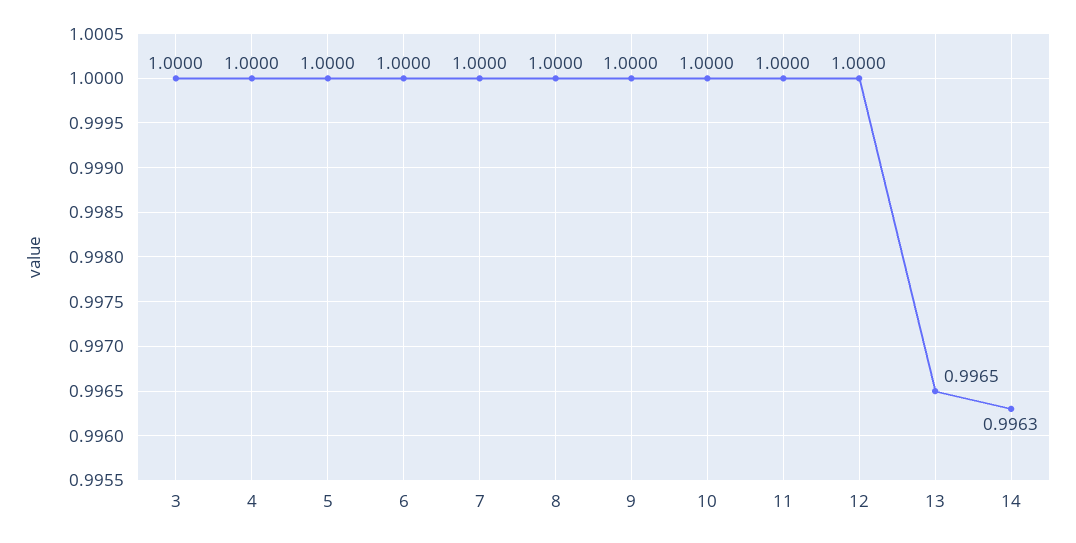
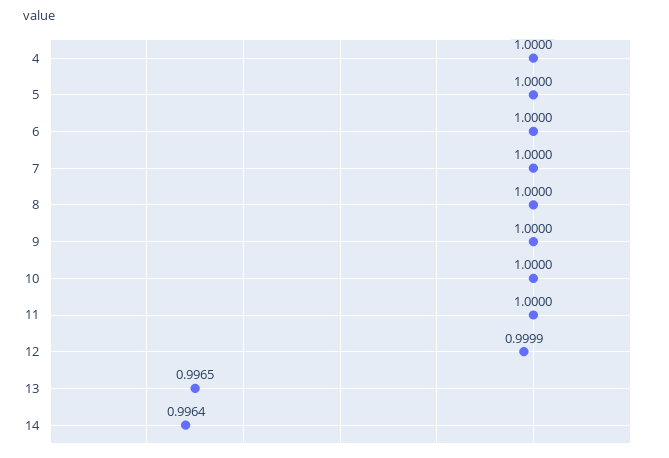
3: 1 -> none
12: 1 -> 0.9999
14: 0.9963 -> 0.9964

